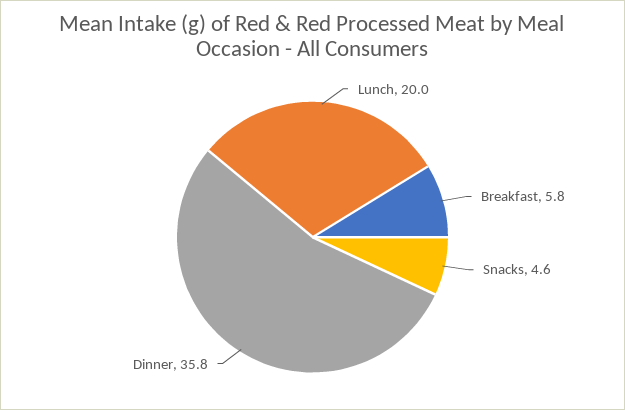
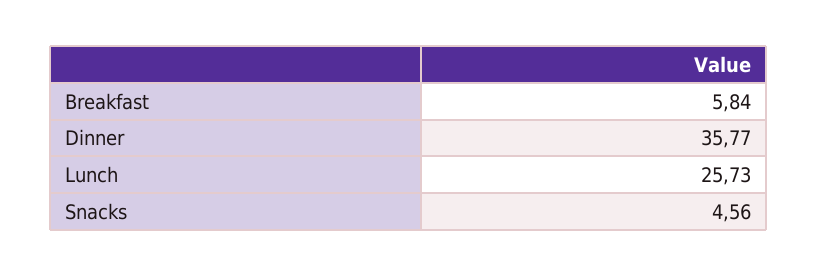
Lunch: 20 -> 25.73

